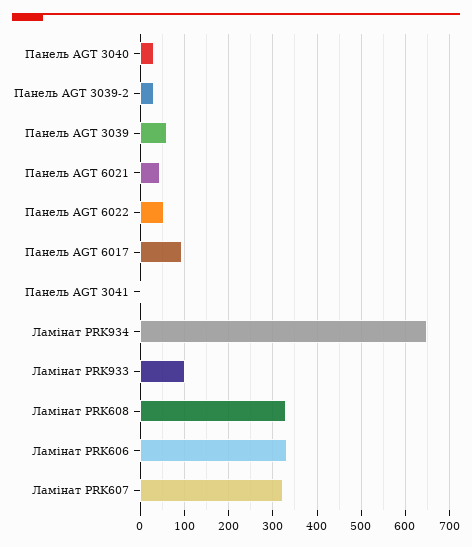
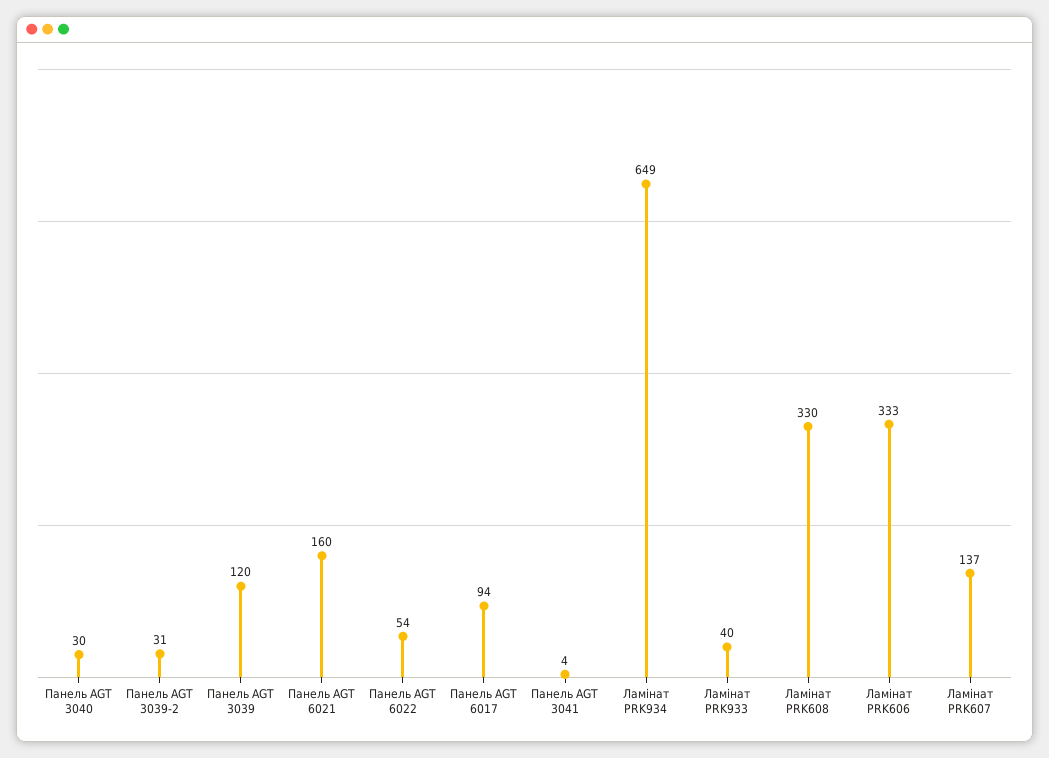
Панель AGT 3039: 60 -> 120
Панель AGT 6021: 40 -> 160
Ламінат PRK933: 100 -> 40
Ламінат PRK607: 320 -> 137

